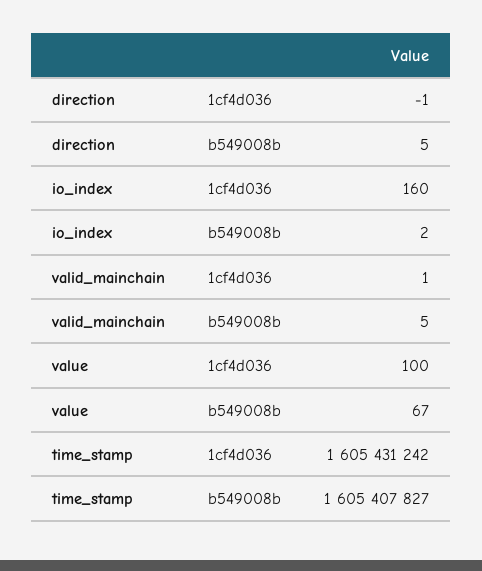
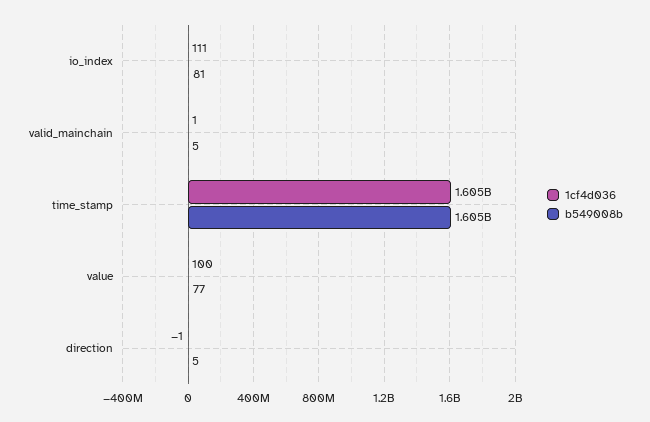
1cf4d036, io_index: 160 -> 111
b549008b, io_index: 2 -> 81
b549008b, value: 67 -> 77

